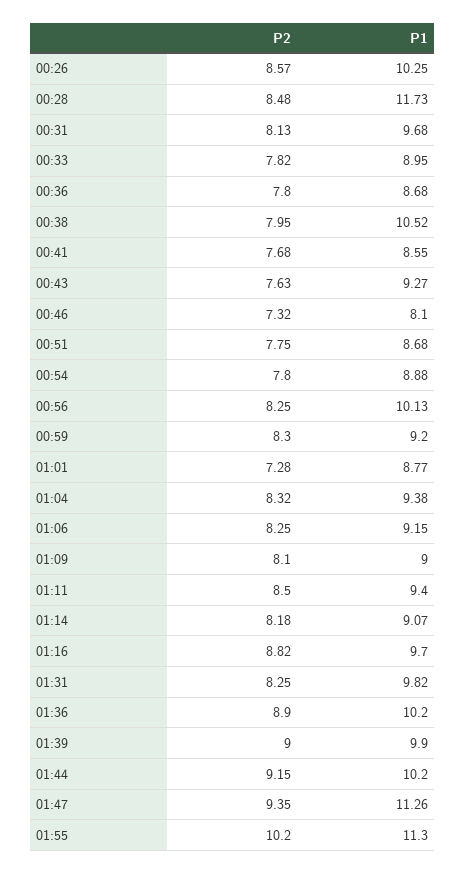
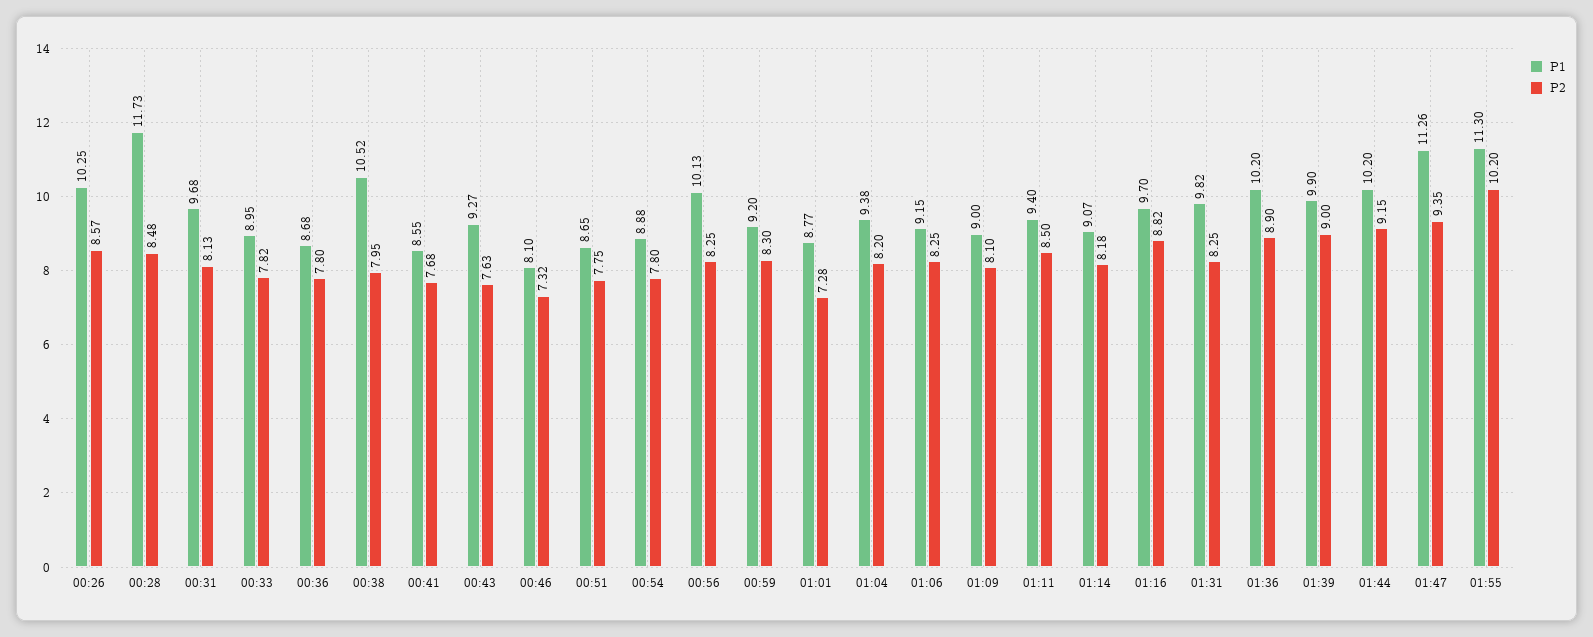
P1, 00:51: 8.68 -> 8.65
P2, 01:04: 8.32 -> 8.2

